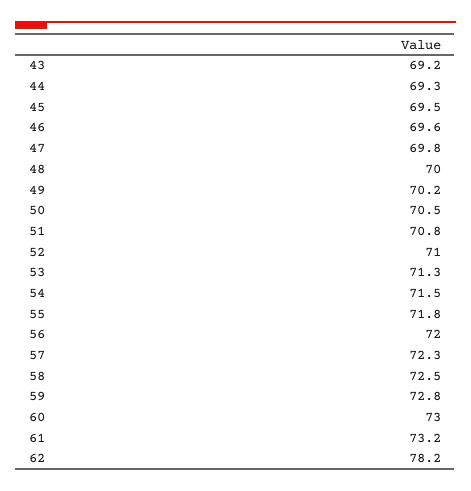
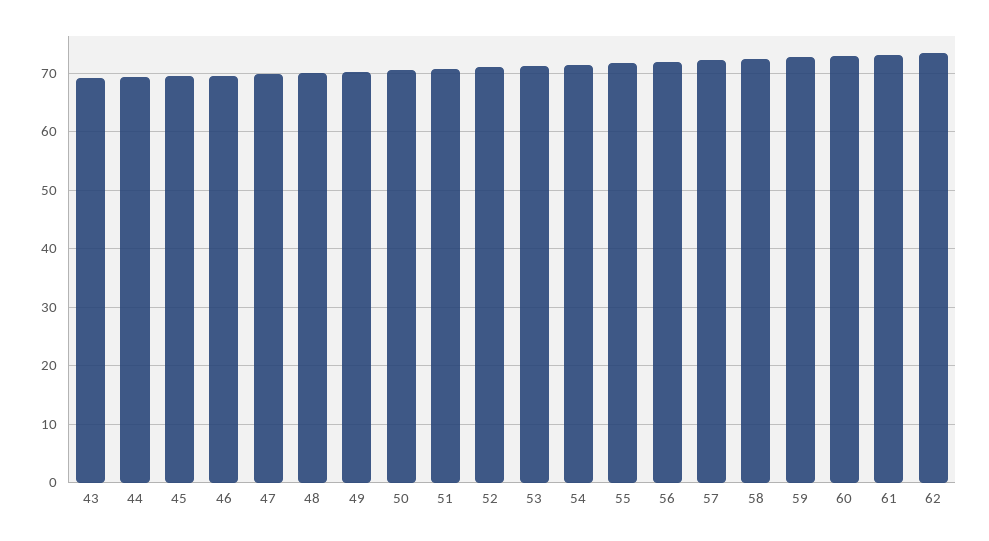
62: 78.2 -> 74

